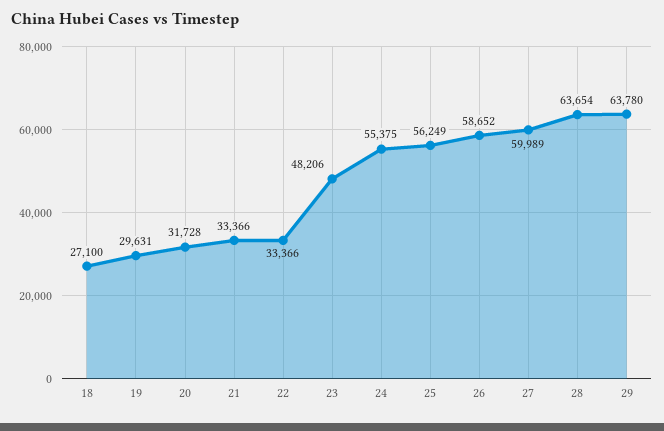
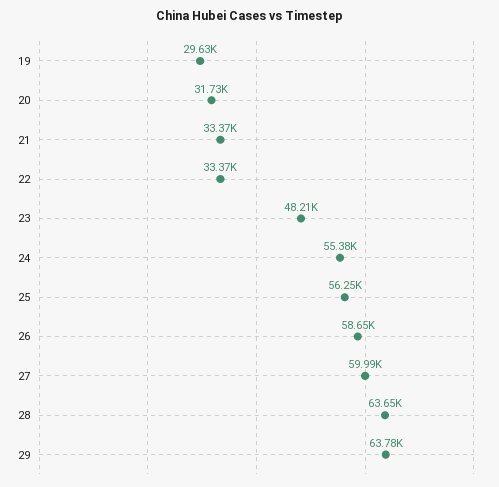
18: 27100 -> none

